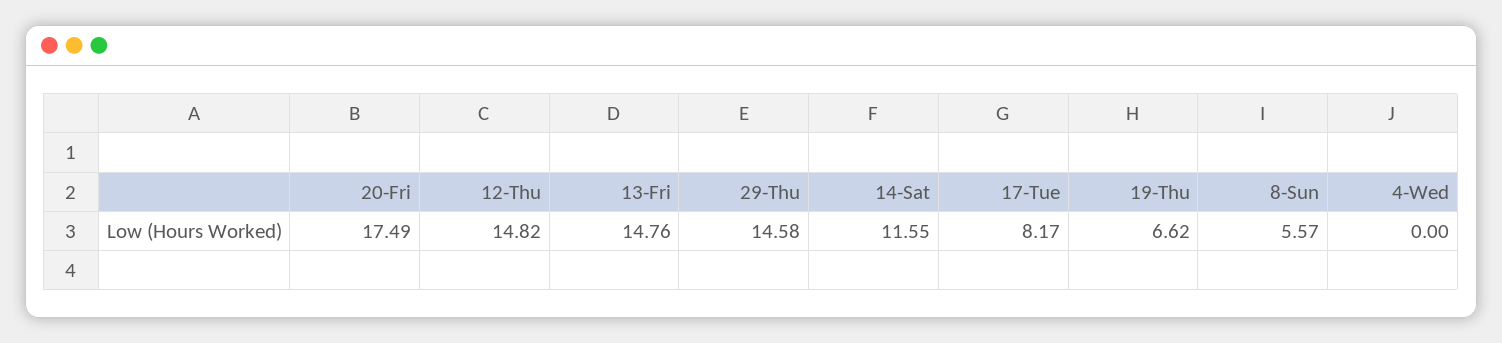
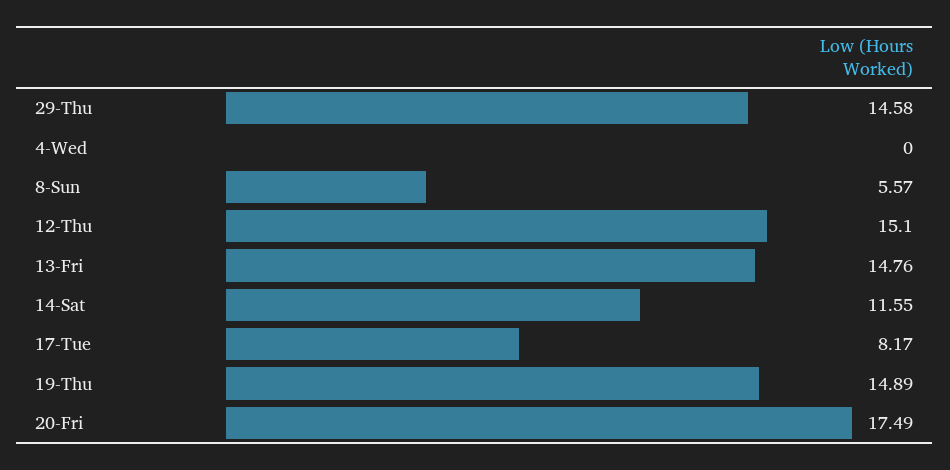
12-Thu: 14.82 -> 15.1
19-Thu: 6.62 -> 14.89

